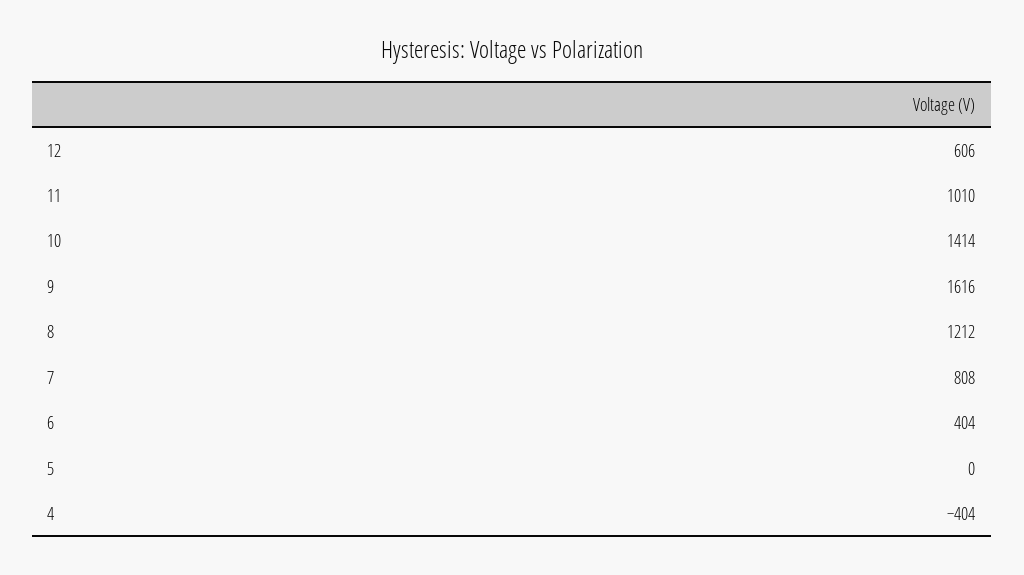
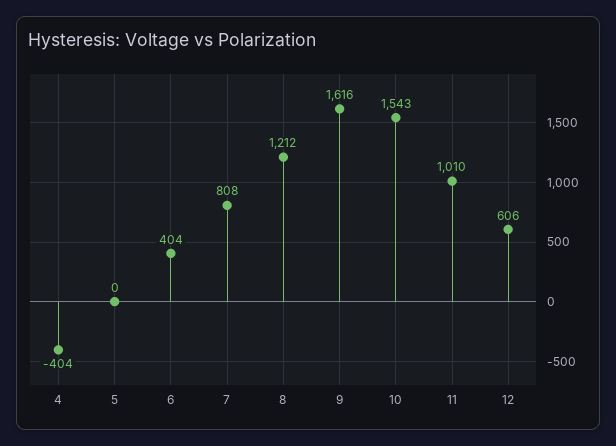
10: 1414 -> 1543

